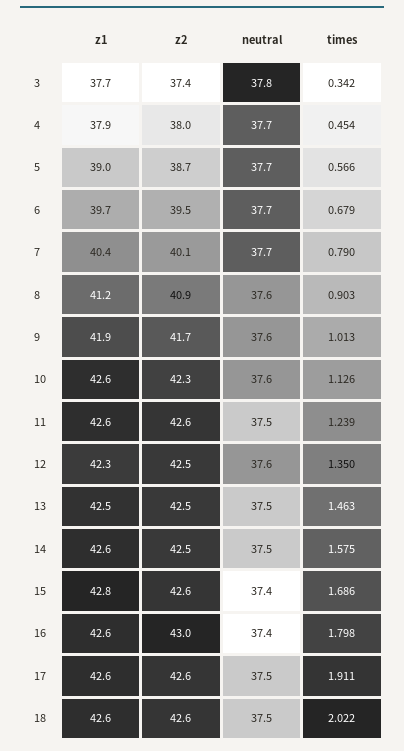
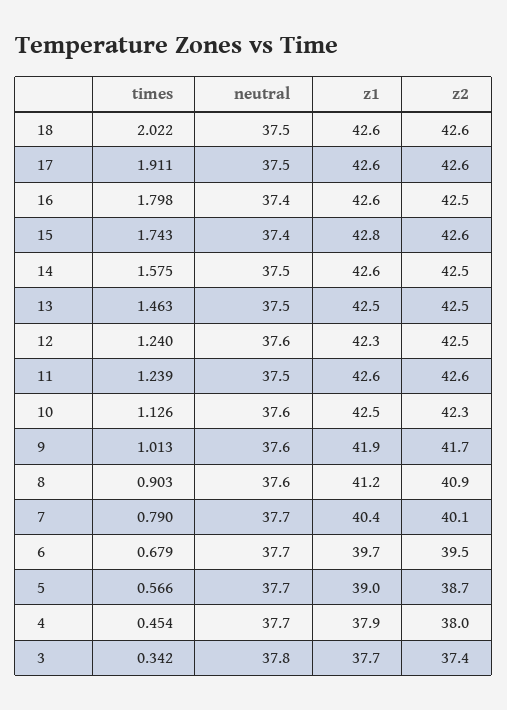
z1, 10: 42.6 -> 42.5
times, 12: 1.35 -> 1.24
times, 15: 1.686 -> 1.743
z2, 16: 43 -> 42.5

